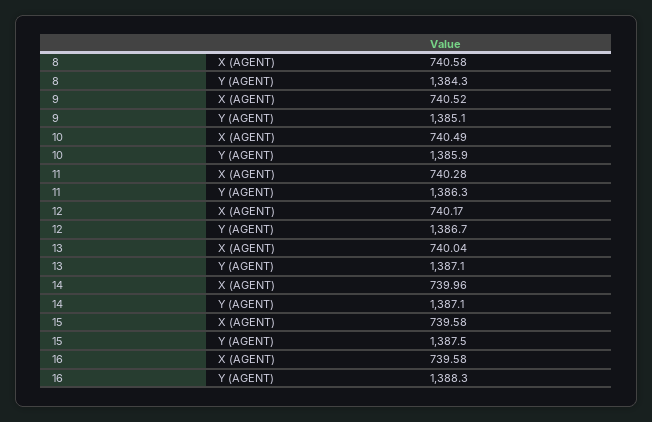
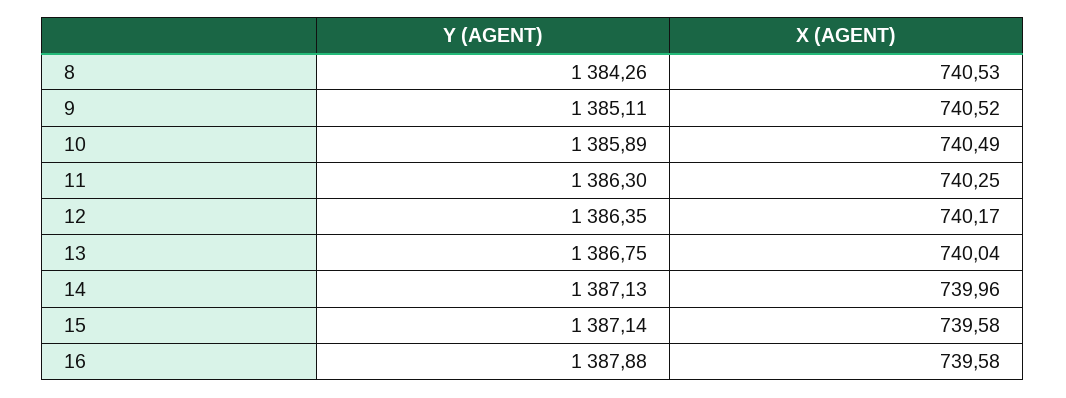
8, X (AGENT): 740.58 -> 740.53
11, X (AGENT): 740.28 -> 740.25
12, Y (AGENT): 1386.7 -> 1386.35
13, Y (AGENT): 1387.1 -> 1386.75
15, Y (AGENT): 1387.5 -> 1387.14
16, Y (AGENT): 1388.3 -> 1387.88

